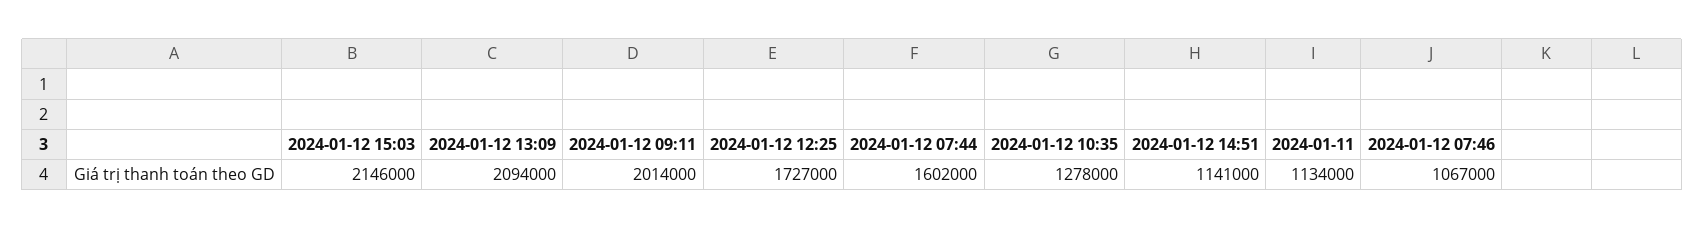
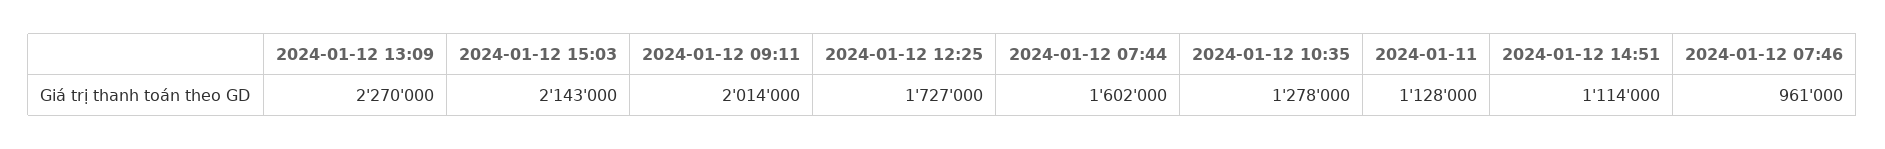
2024-01-12 15:03: 2146000 -> 2143000
2024-01-12 13:09: 2094000 -> 2270000
2024-01-12 14:51: 1141000 -> 1114000
2024-01-11: 1134000 -> 1128000
2024-01-12 07:46: 1067000 -> 961000

